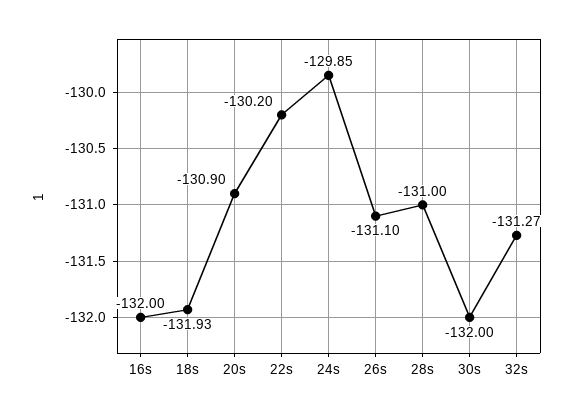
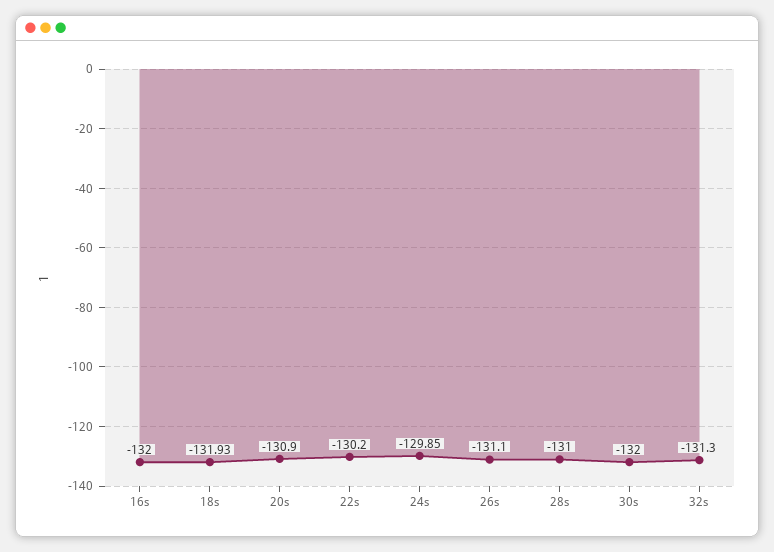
32s: -131.27 -> -131.3

